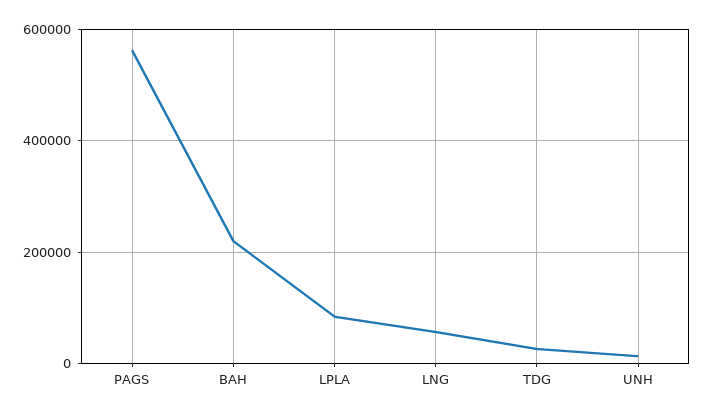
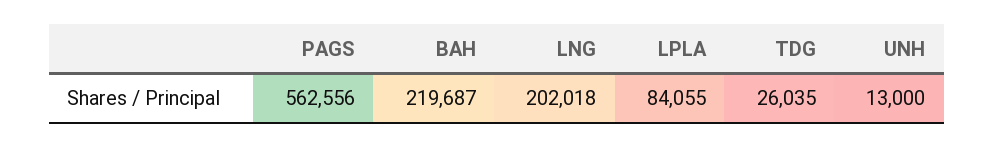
LNG: 60000 -> 202018

